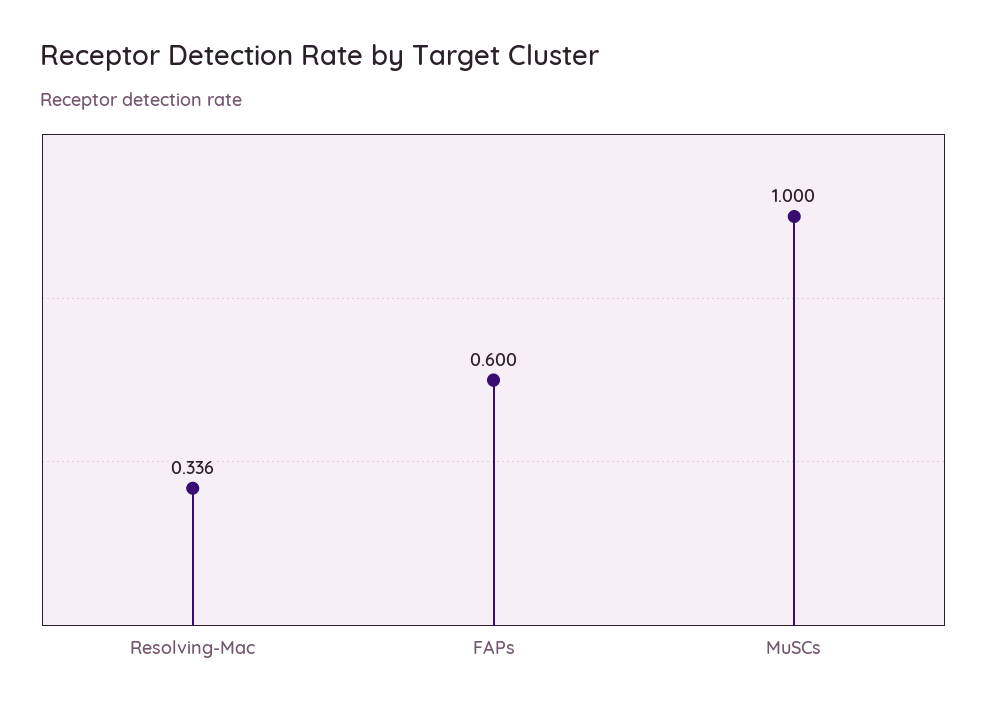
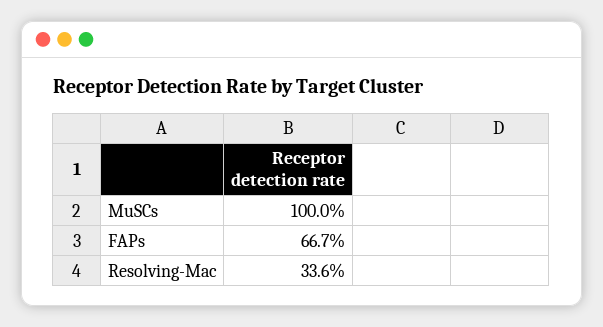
FAPs: 0.6 -> 0.667

